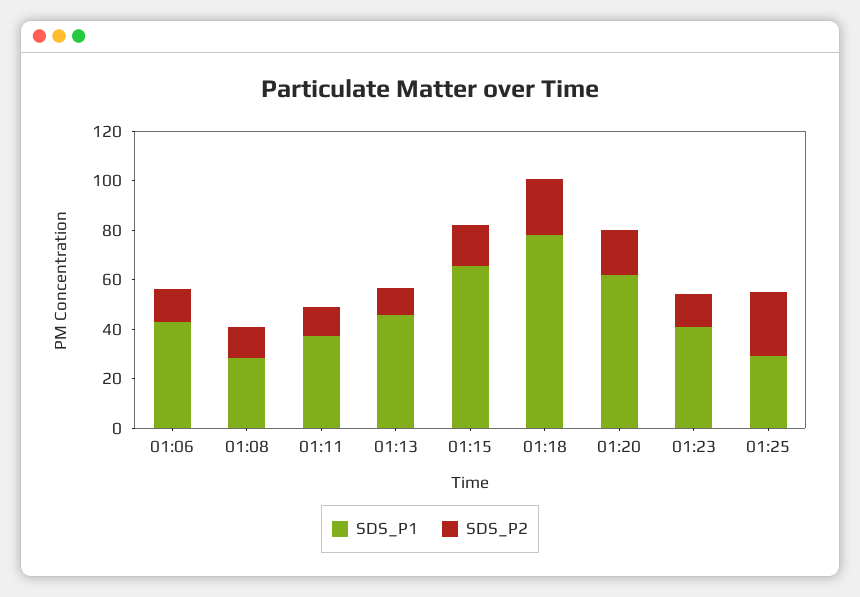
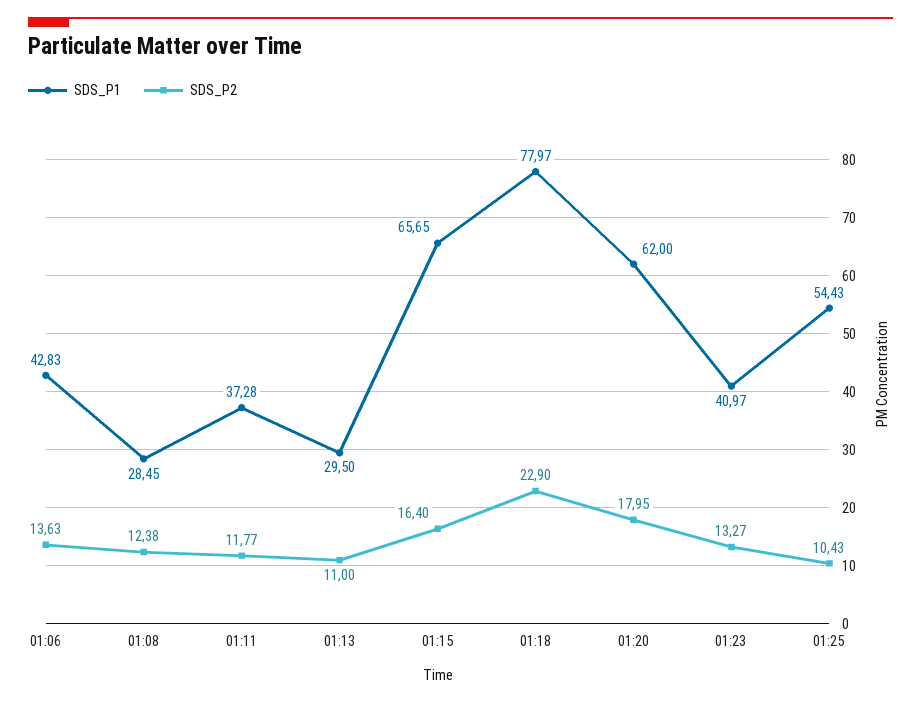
SDS_P1, 01:13: 45 -> 29.5
SDS_P1, 01:25: 30 -> 54.43
SDS_P2, 01:25: 25 -> 10.43

